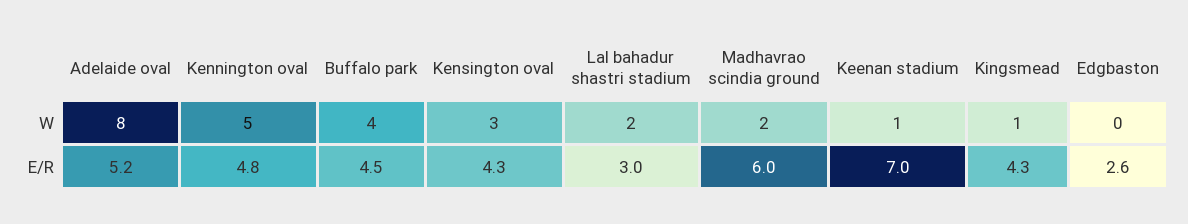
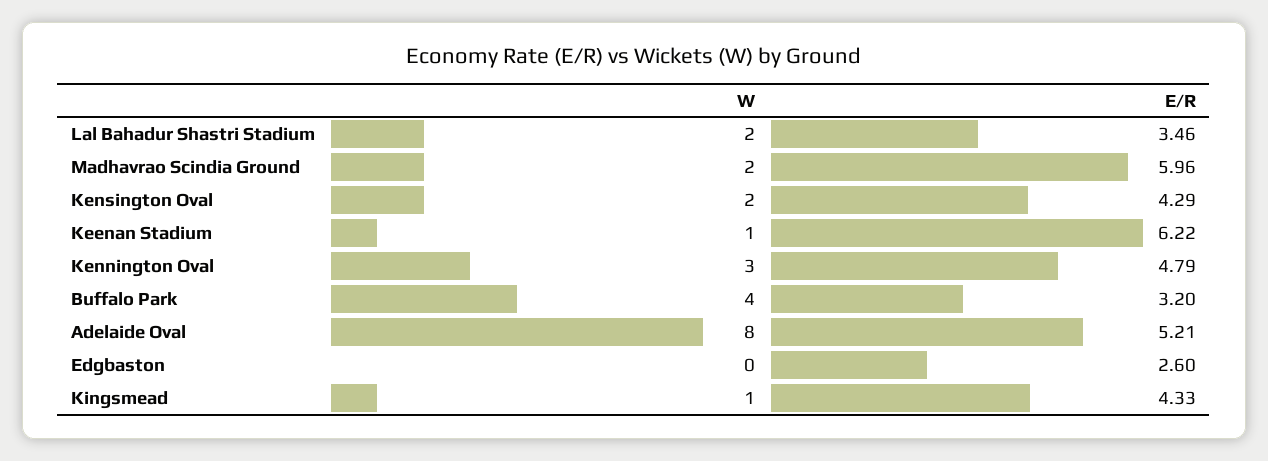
Kennington oval, W: 5 -> 3
Kensington oval, W: 3 -> 2
Buffalo park, E/R: 4.5 -> 3.2
Lal bahadur shastri stadium, E/R: 3 -> 3.46
Keenan stadium, E/R: 7 -> 6.22

